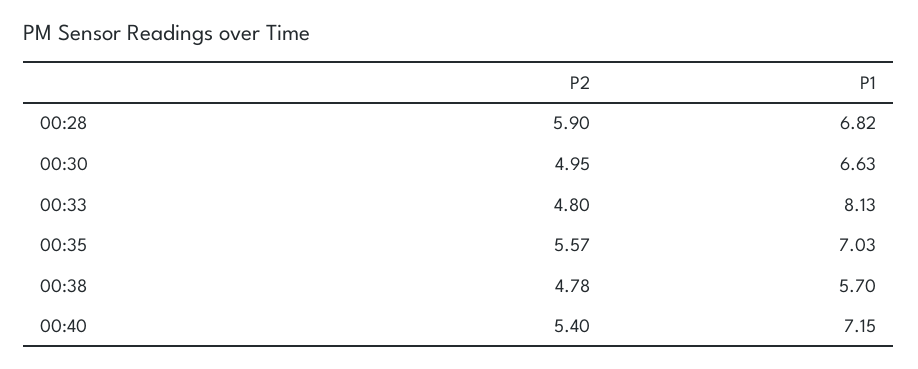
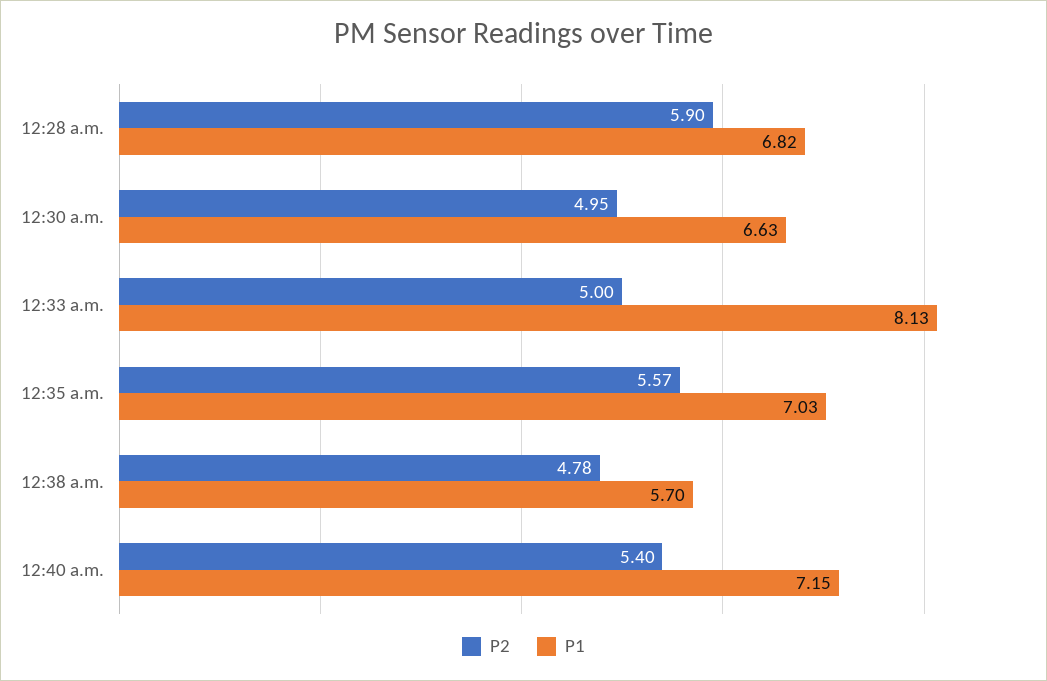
P2, 00:33: 4.8 -> 5

